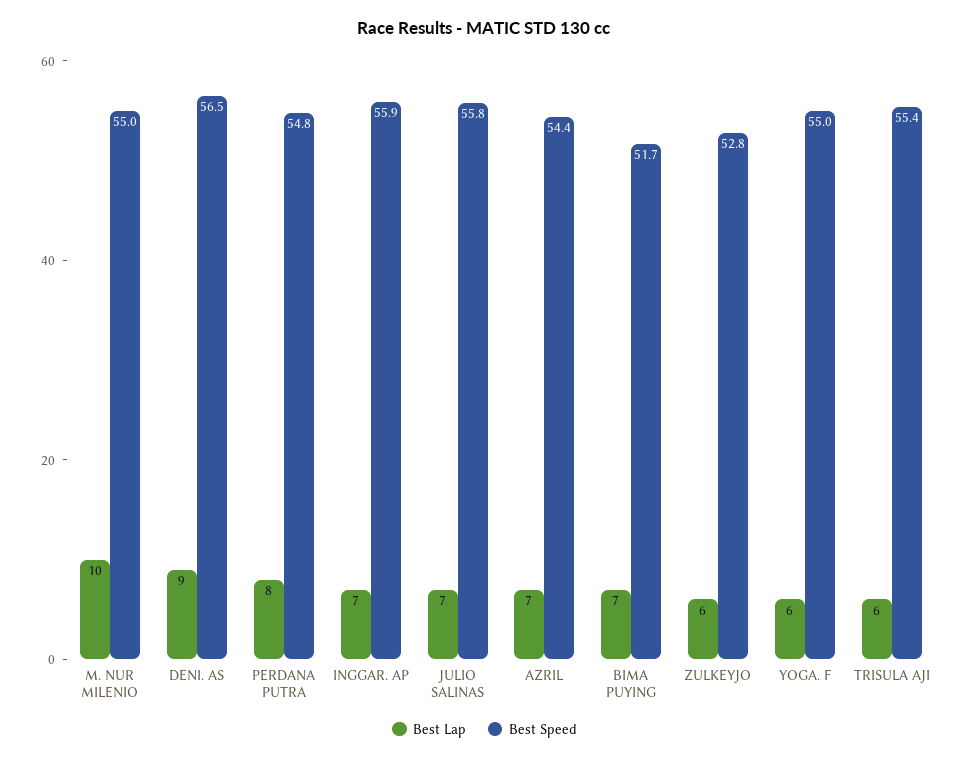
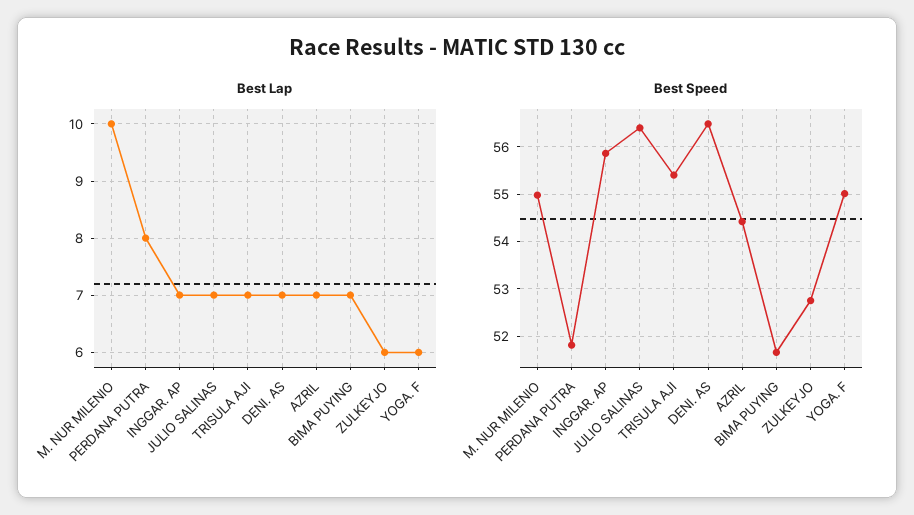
Best Lap, DENI. AS: 9 -> 7
Best Speed, PERDANA PUTRA: 54.8 -> 51.8
Best Speed, JULIO SALINAS: 55.8 -> 56.4
Best Lap, TRISULA AJI: 6 -> 7

